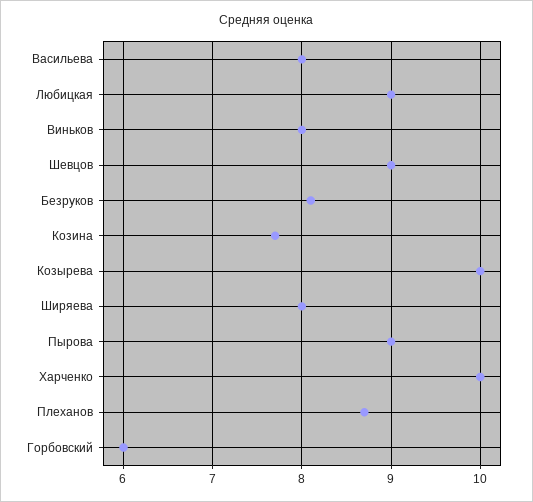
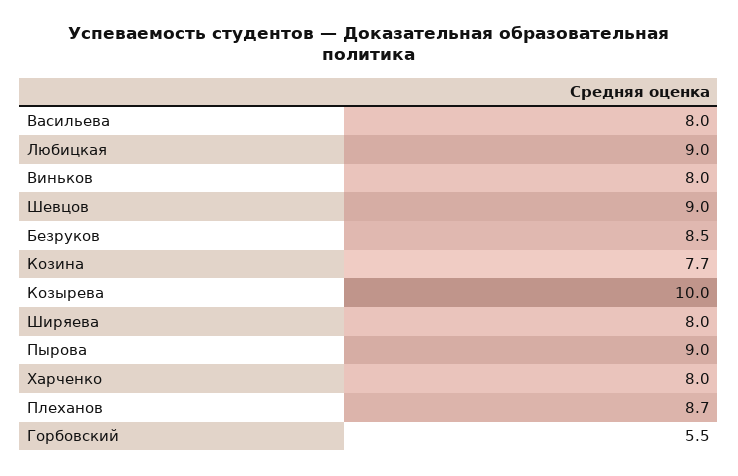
Безруков: 8.1 -> 8.5
Харченко: 10 -> 8
Горбовский: 6 -> 5.5

